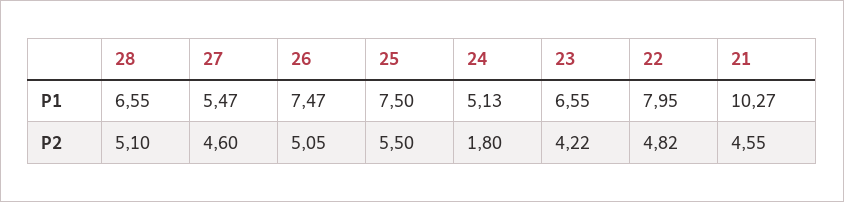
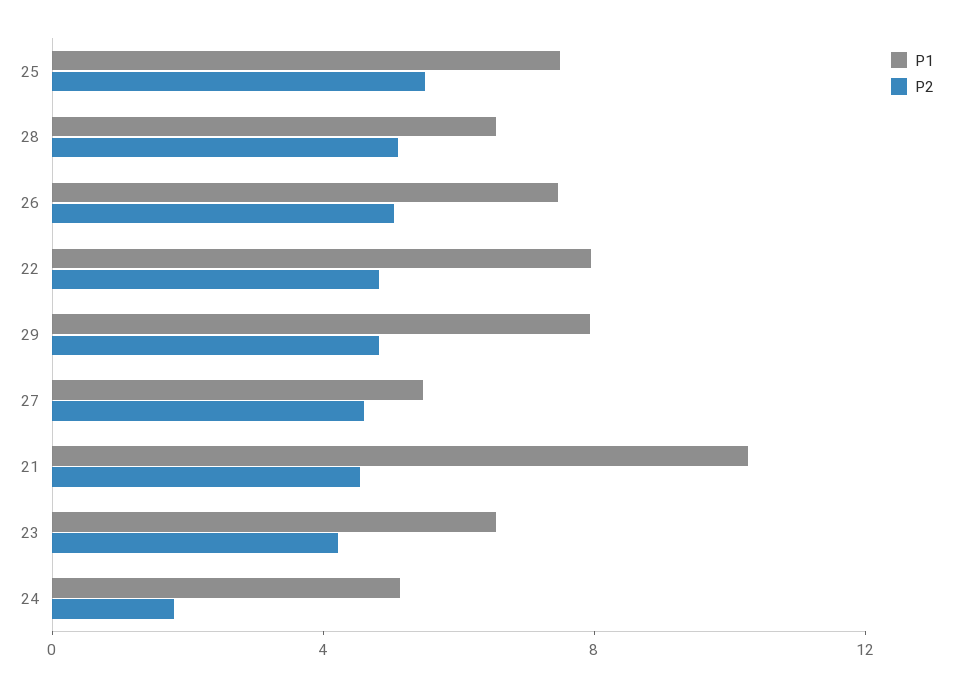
P1, 29: none -> 8
P2, 29: none -> 5

